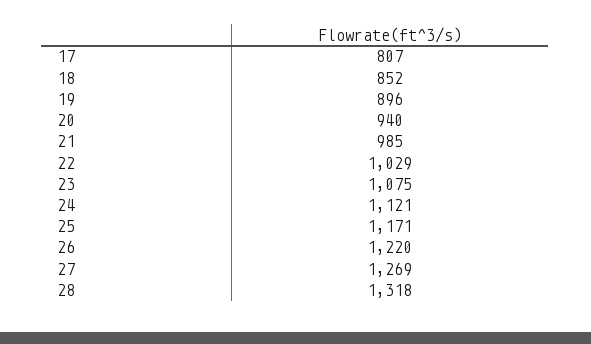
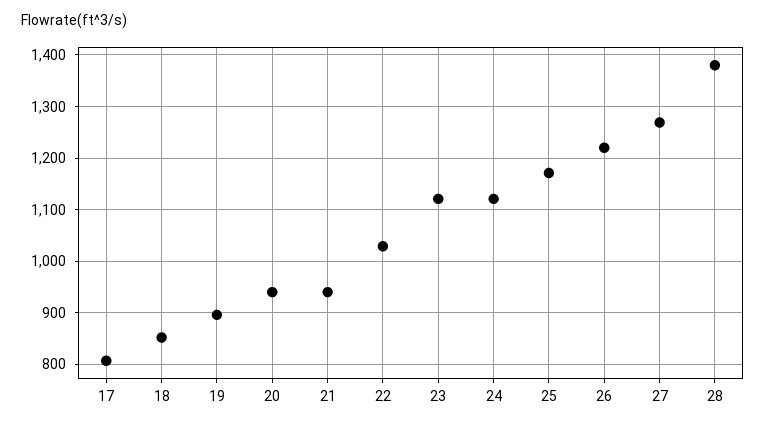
21: 985 -> 940
23: 1075 -> 1120
28: 1318 -> 1380

